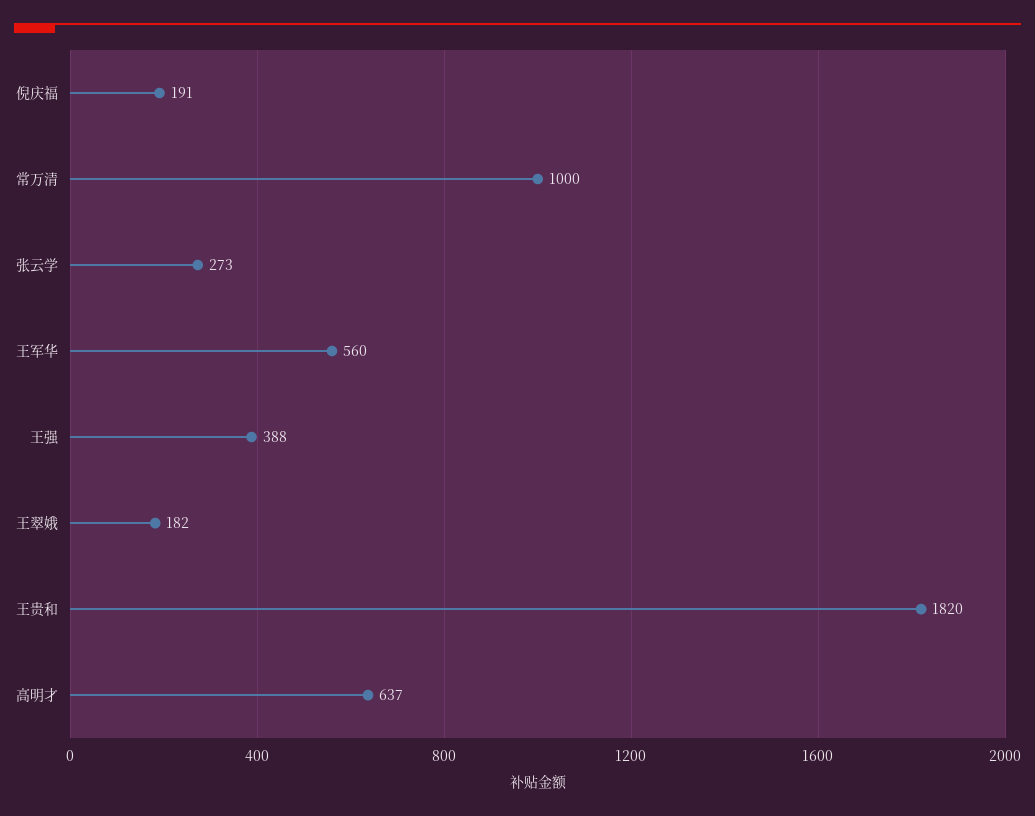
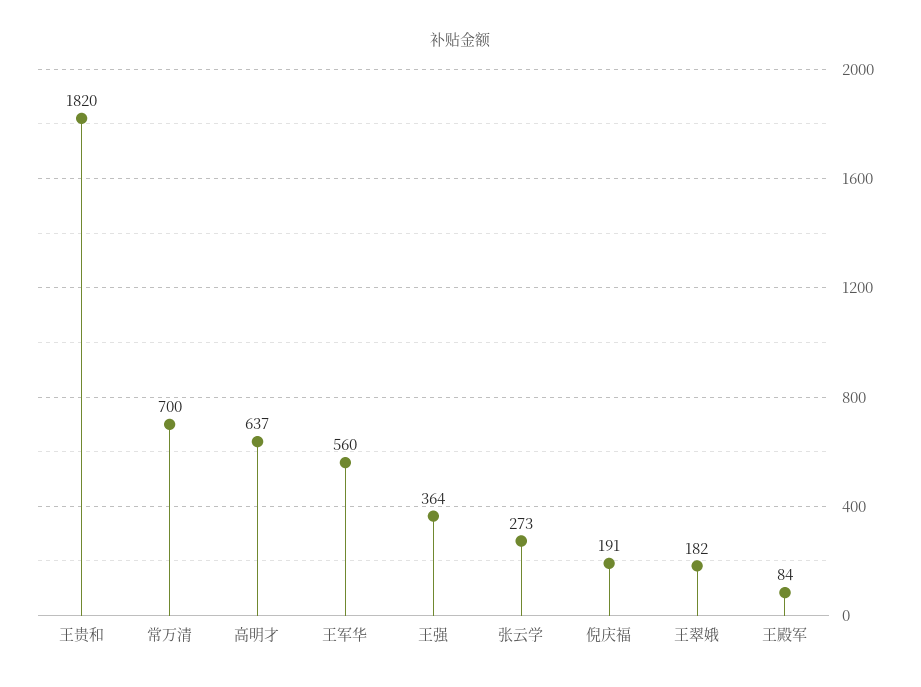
常万清: 1000 -> 700
王强: 388 -> 364
王殿军: none -> 84

